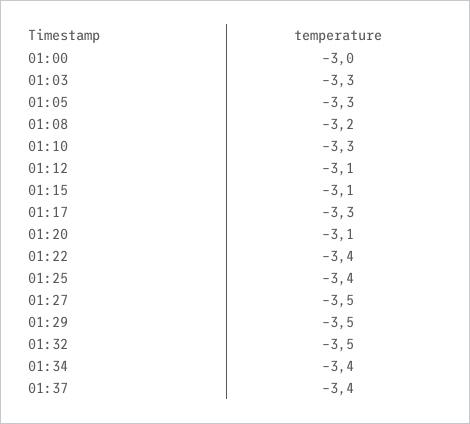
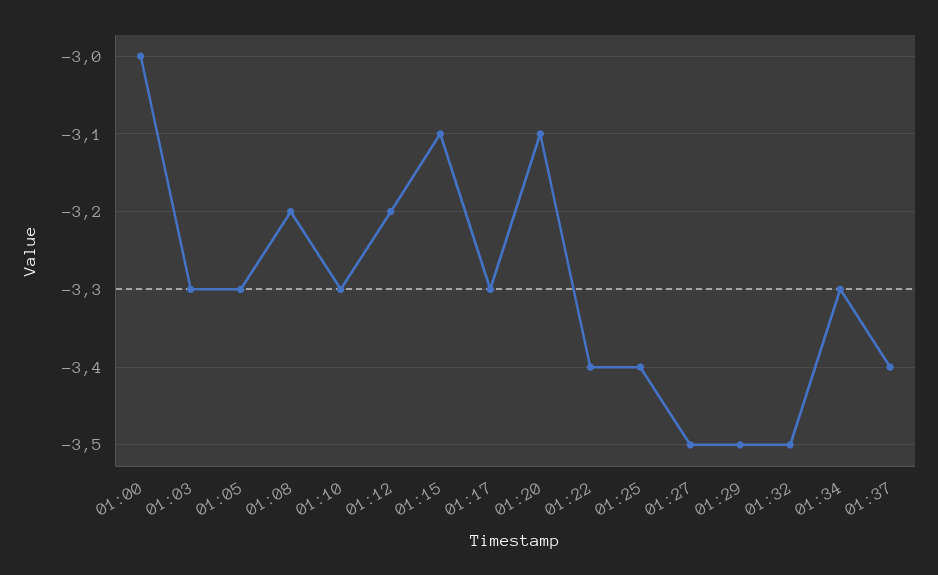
01:12: -3.1 -> -3.2
01:34: -3.4 -> -3.3

